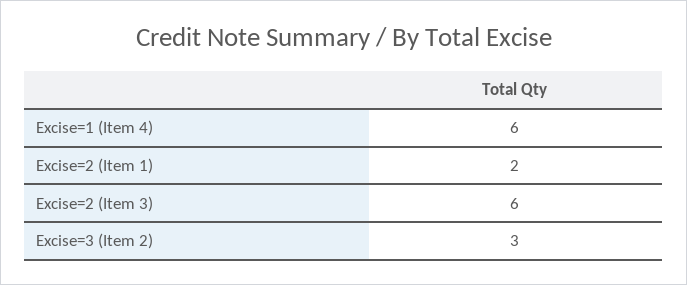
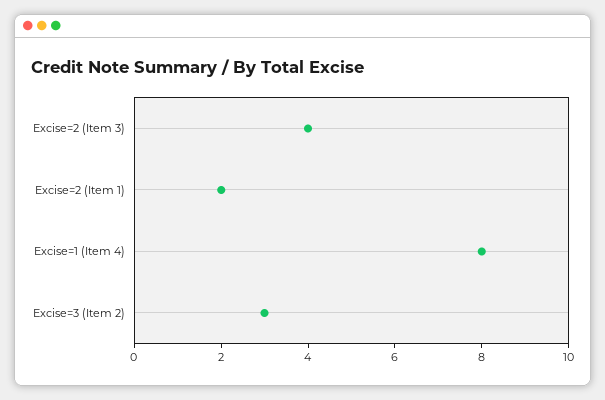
Excise=1 (Item 4): 6 -> 8
Excise=2 (Item 3): 6 -> 4

